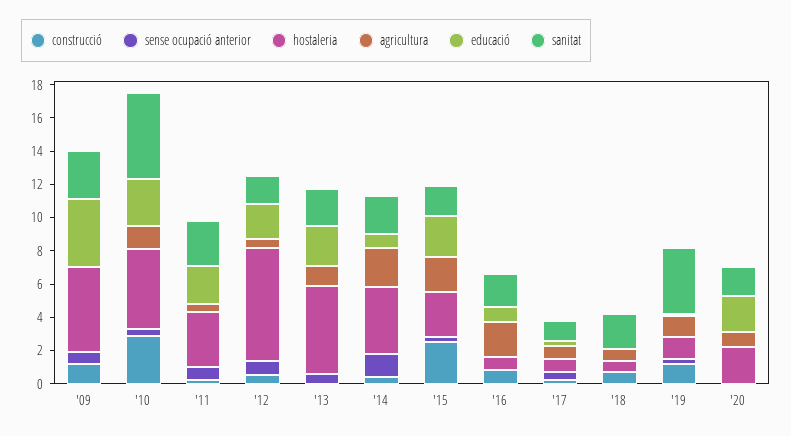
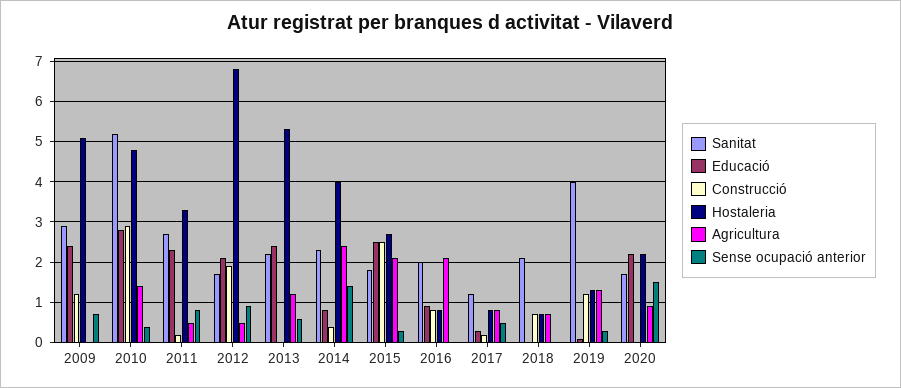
educació, '09: 4 -> 2.5
construcció, '12: 0.5 -> 2
sense ocupació anterior, '20: 0 -> 1.5

